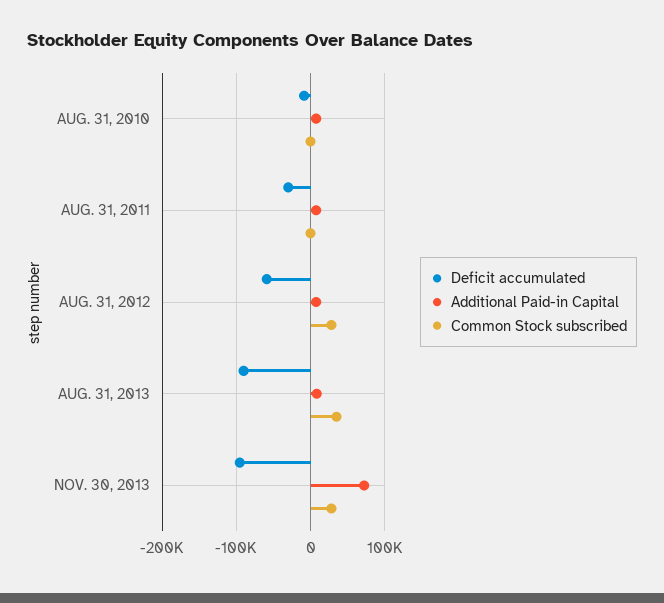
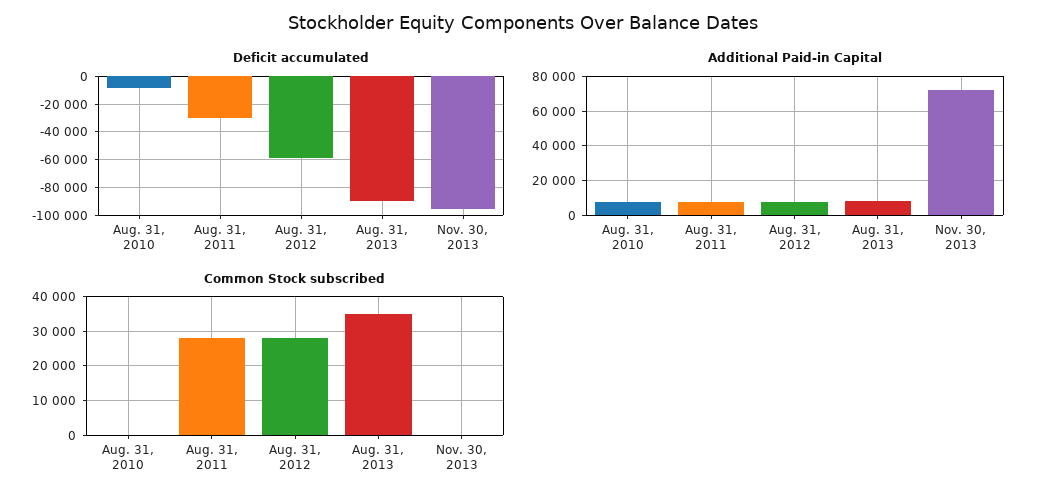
Common Stock subscribed, AUG. 31, 2011: 0 -> 28000
Common Stock subscribed, NOV. 30, 2013: 30000 -> 0

